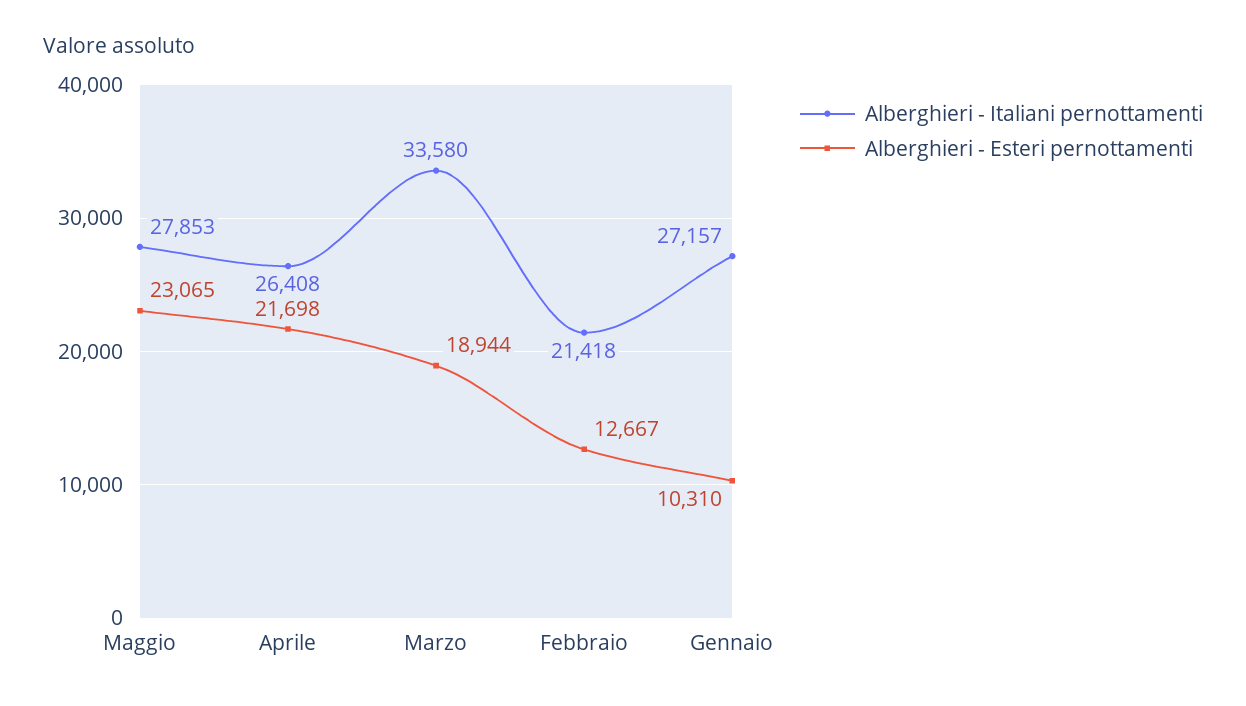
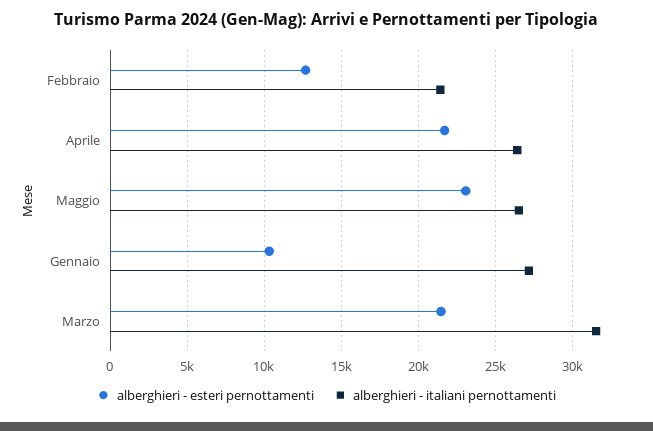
Alberghieri - Italiani pernottamenti, Maggio: 27853 -> 26500
Alberghieri - Italiani pernottamenti, Marzo: 33580 -> 31500
Alberghieri - Esteri pernottamenti, Marzo: 18944 -> 21500

